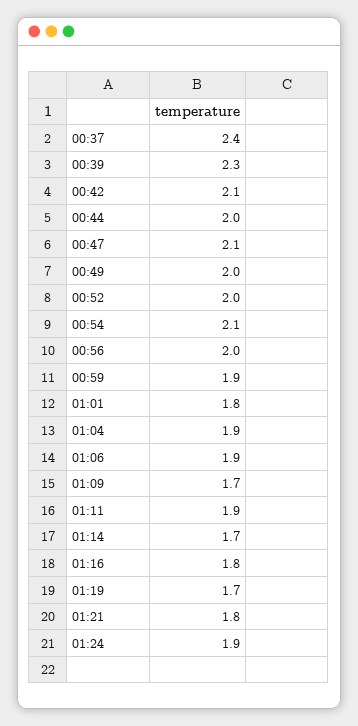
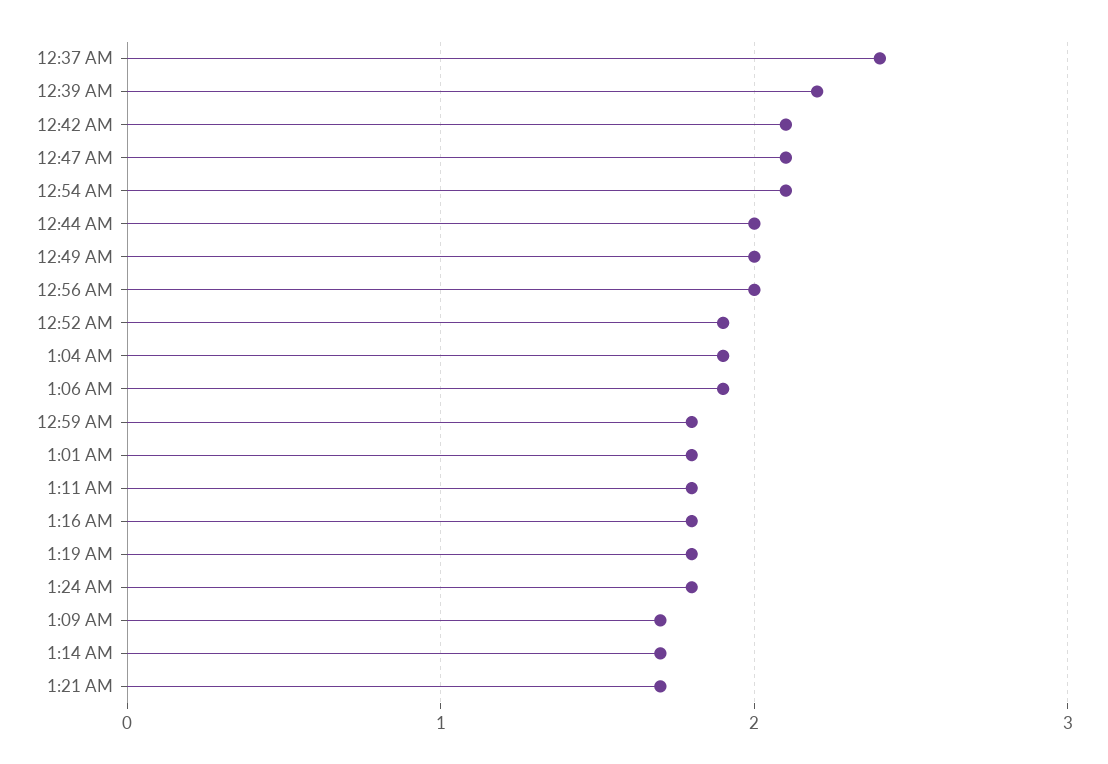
00:39: 2.3 -> 2.2
00:52: 2 -> 1.9
00:59: 1.9 -> 1.8
01:11: 1.9 -> 1.8
01:19: 1.7 -> 1.8
01:21: 1.8 -> 1.7
01:24: 1.9 -> 1.8

